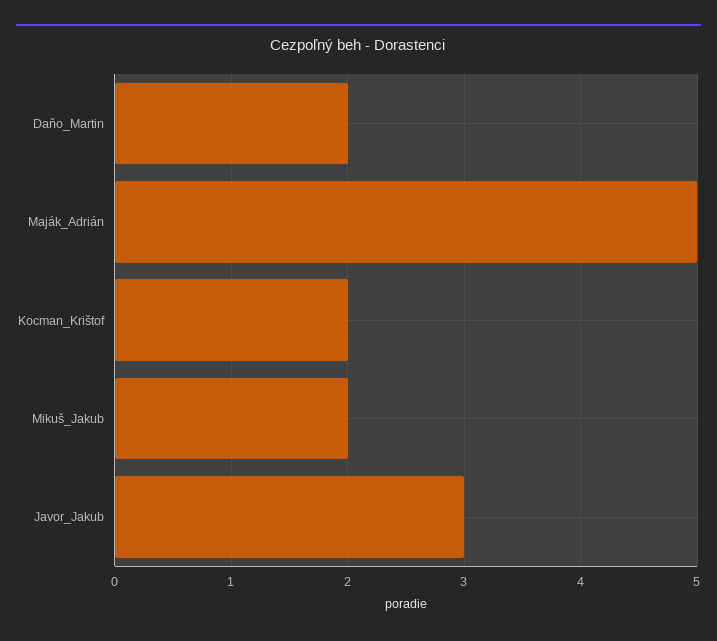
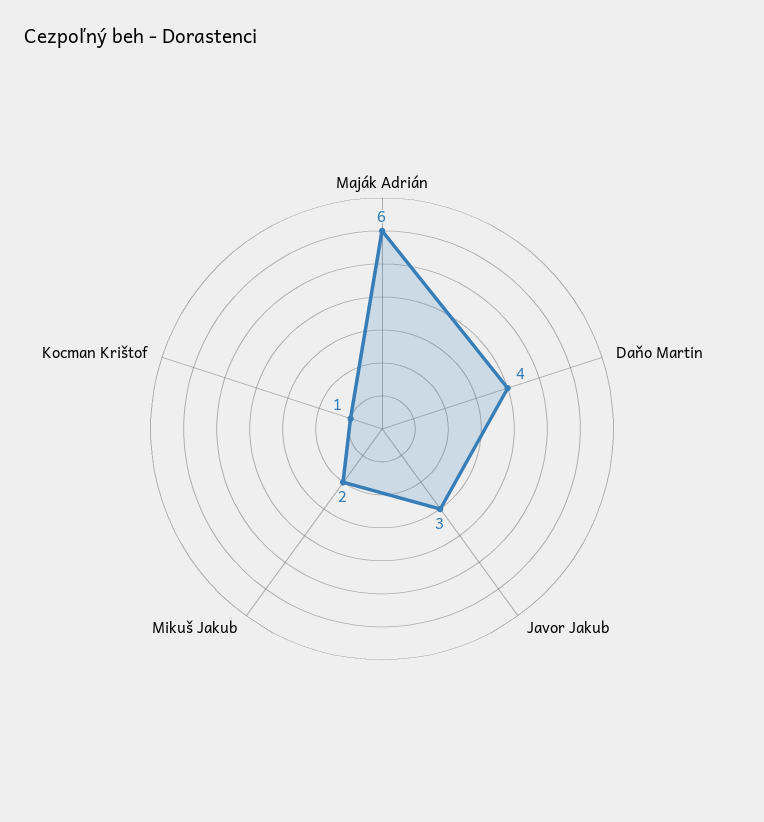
Daňo_Martin: 2 -> 4
Maják_Adrián: 5 -> 6
Kocman_Krištof: 2 -> 1

